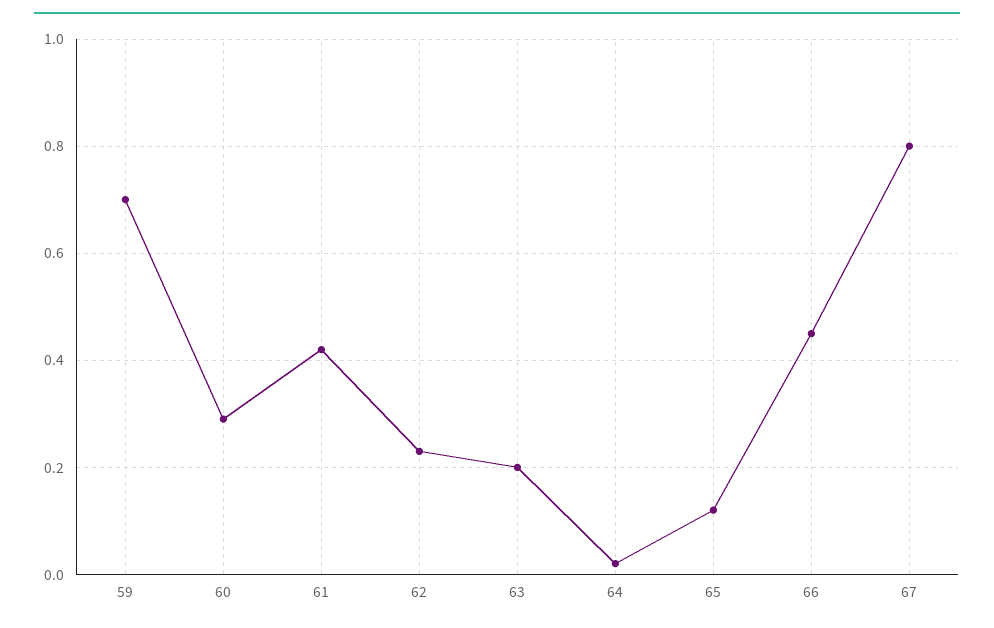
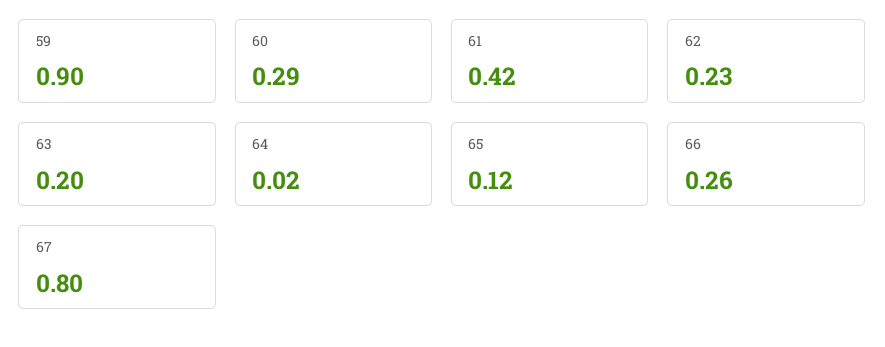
59: 0.7 -> 0.9
66: 0.45 -> 0.26

